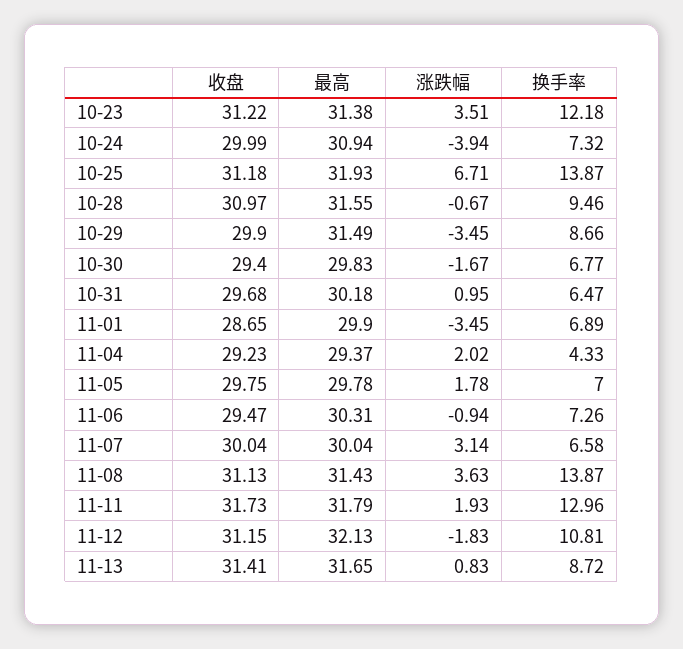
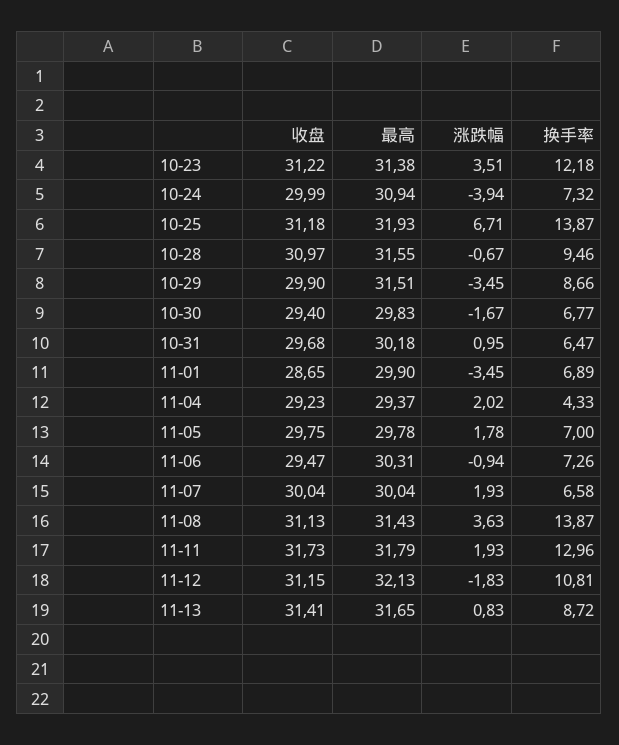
最高, 10-29: 31.49 -> 31.51
涨跌幅, 11-07: 3.14 -> 1.93

